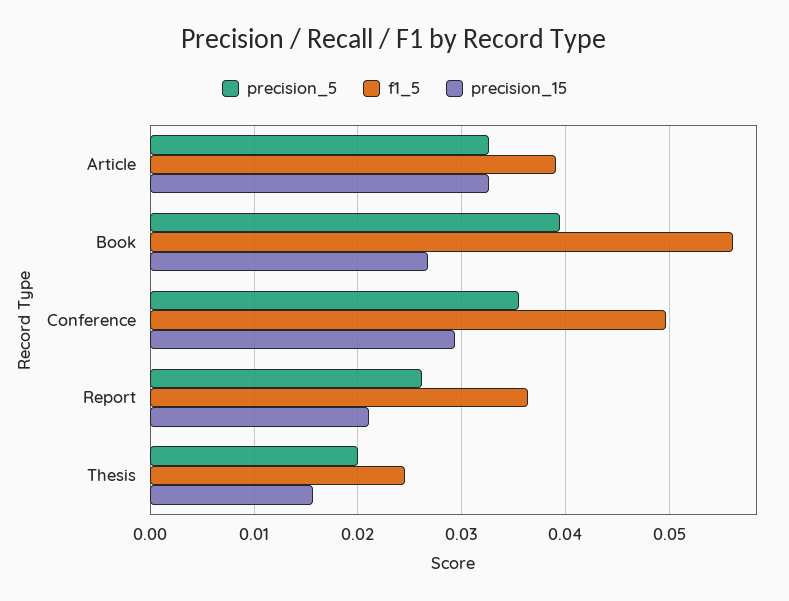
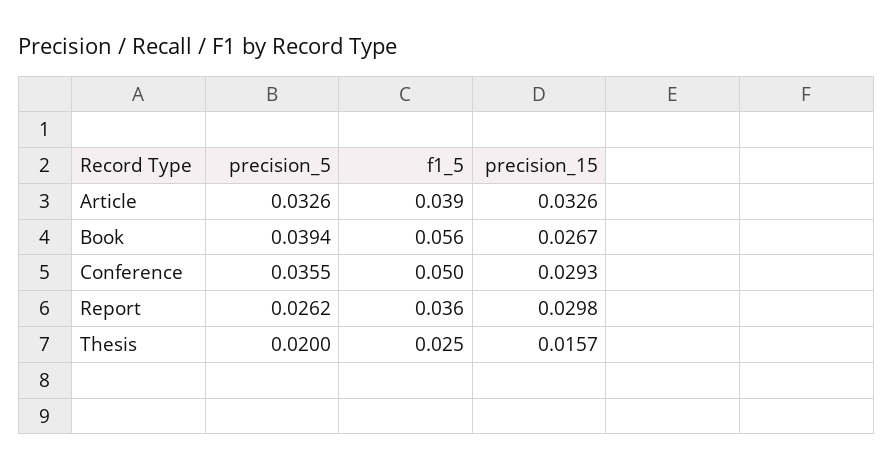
precision_15, Report: 0.021 -> 0.0298

